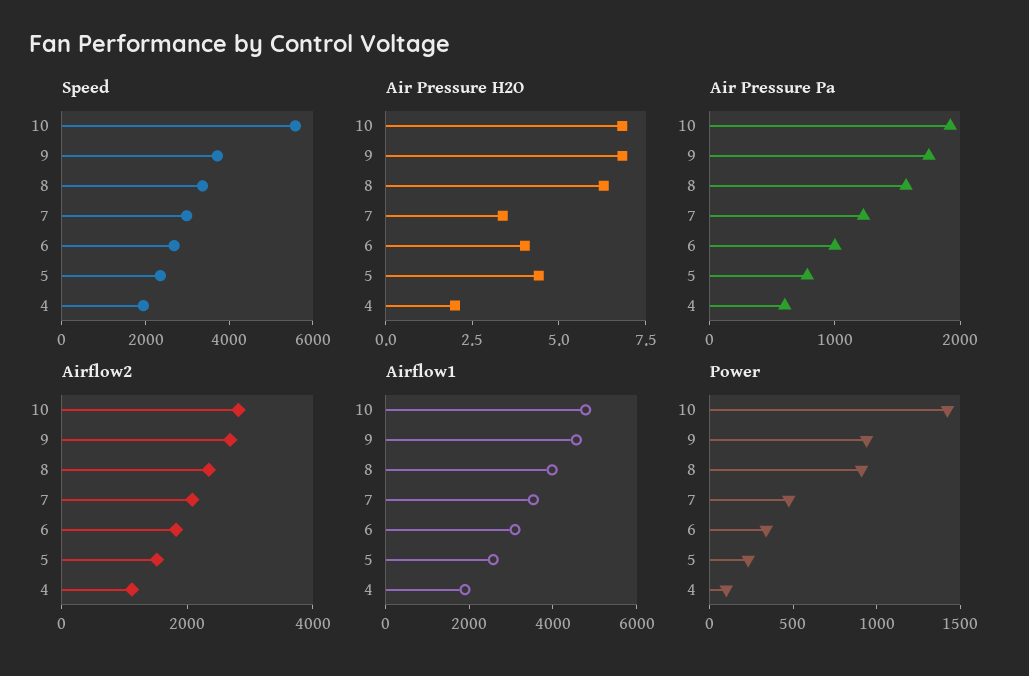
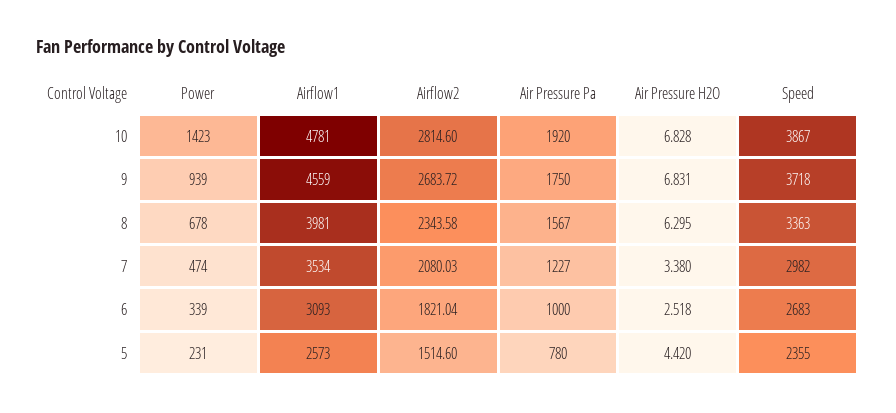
Speed, 10: 5500 -> 3867
Speed, 4: 2000 -> none
Air Pressure H2O, 6: 4 -> 2.518
Air Pressure H2O, 4: 2 -> none
Air Pressure Pa, 4: 600 -> none
Airflow2, 4: 1000 -> none
Airflow1, 4: 2000 -> none
Power, 8: 900 -> 678
Power, 4: 100 -> none

